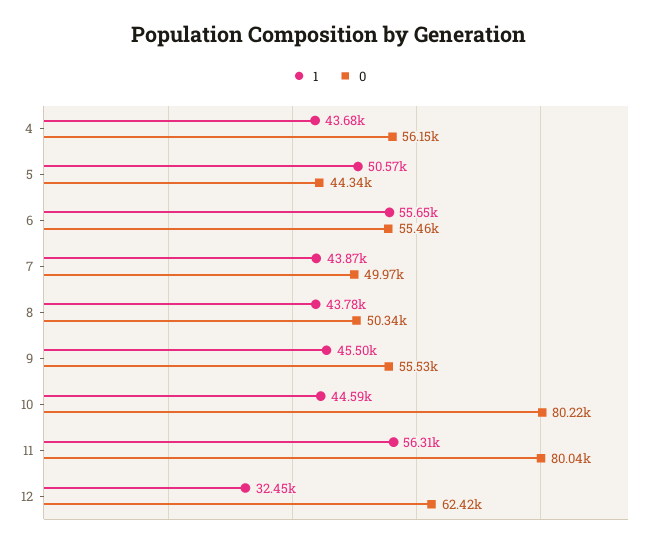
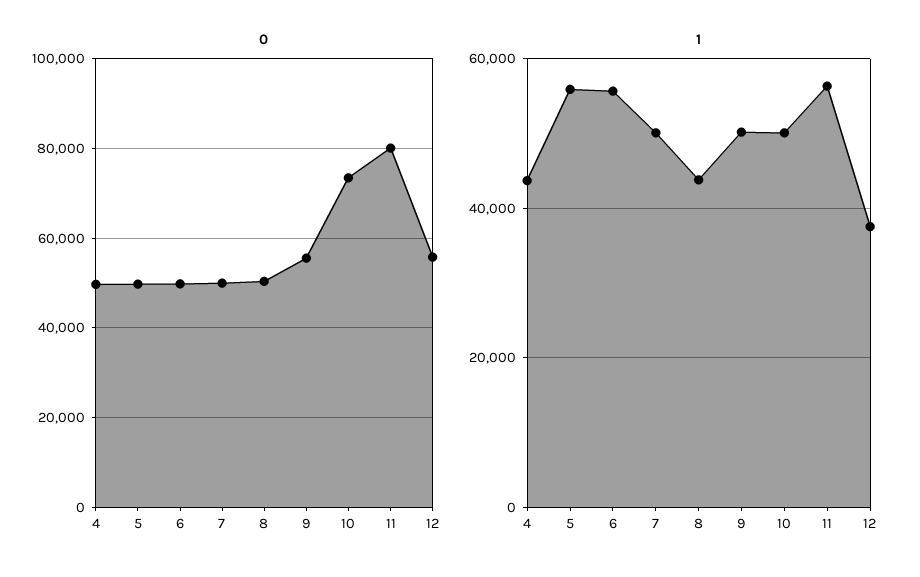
0, 4: 56150 -> 50000
1, 5: 50570 -> 56000
0, 5: 44340 -> 50000
0, 6: 55460 -> 50000
1, 7: 43870 -> 50000
1, 9: 45500 -> 50000
1, 10: 44590 -> 50000
0, 10: 80220 -> 74000
1, 12: 32450 -> 38000
0, 12: 62420 -> 56000

